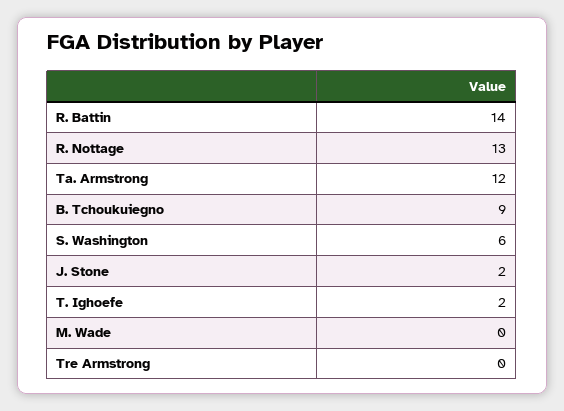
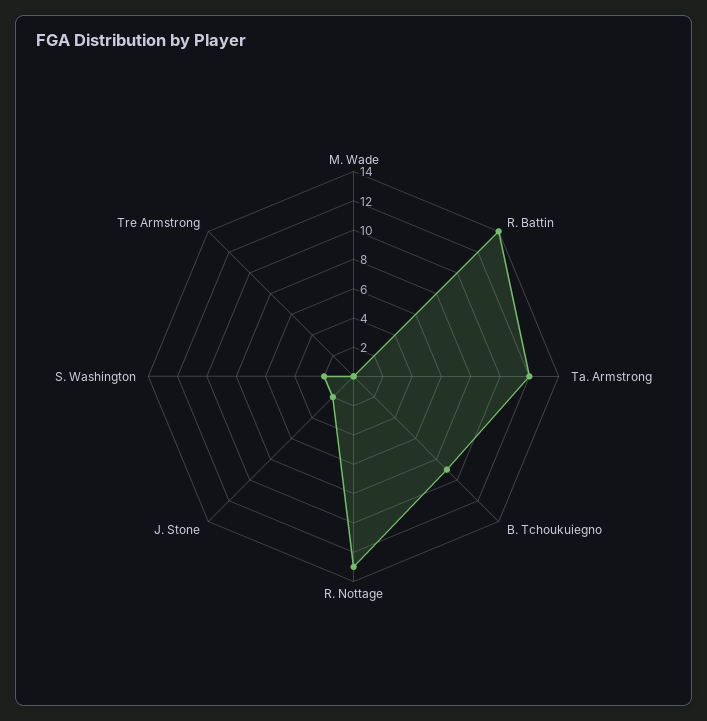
S. Washington: 6 -> 2
T. Ighoefe: 2 -> none

